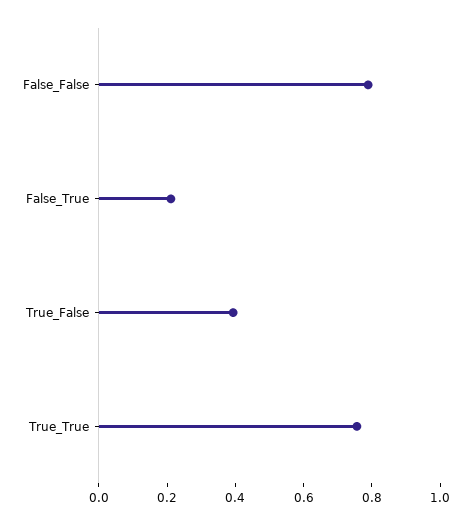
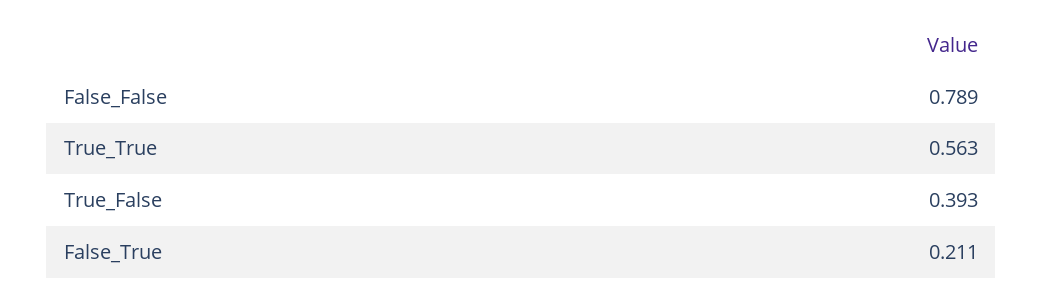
True_True: 0.75 -> 0.563

